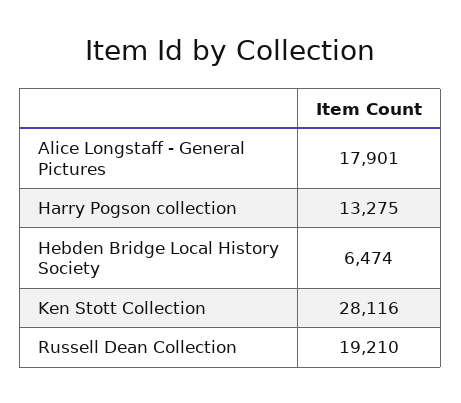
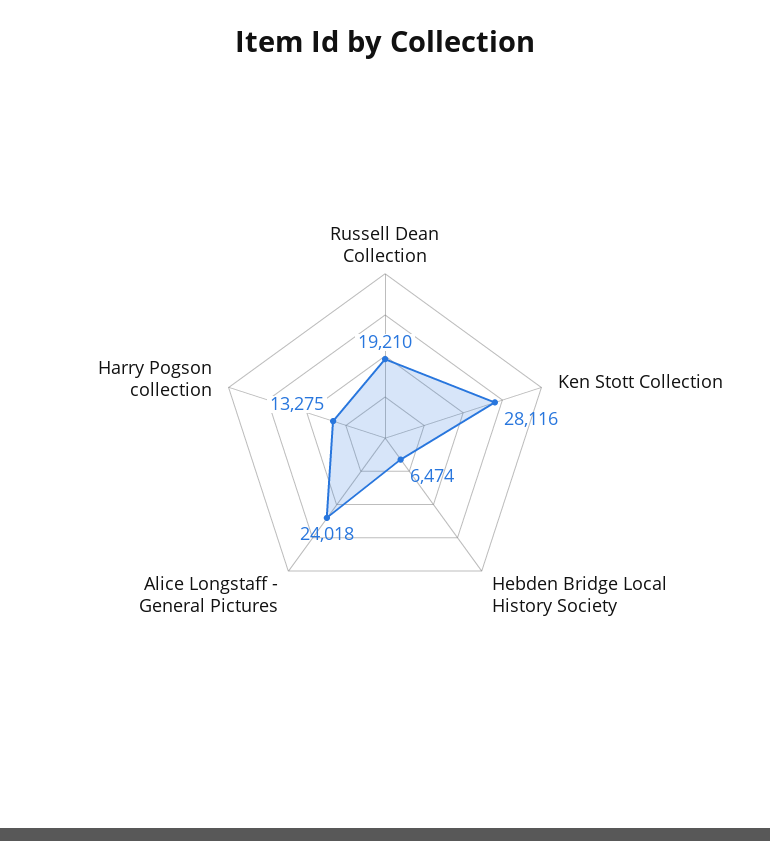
Alice Longstaff - General Pictures: 17901 -> 24018

